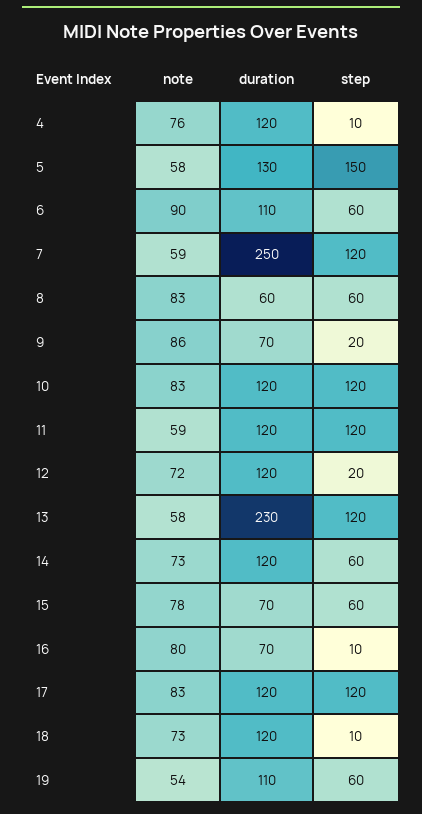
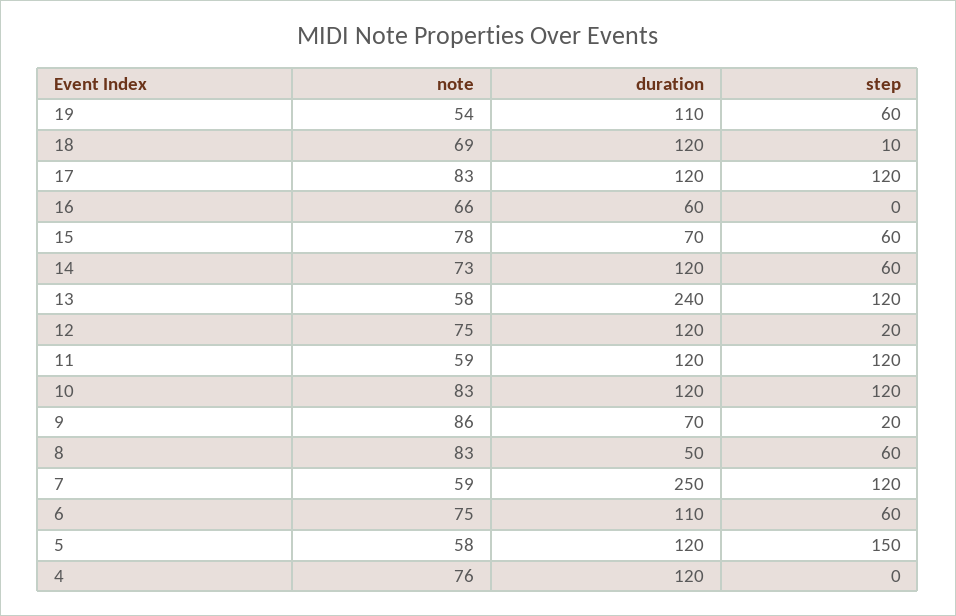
step, 4: 10 -> 0
duration, 5: 130 -> 120
note, 6: 90 -> 75
duration, 8: 60 -> 50
note, 12: 72 -> 75
duration, 13: 230 -> 240
note, 16: 80 -> 66
duration, 16: 70 -> 60
step, 16: 10 -> 0
note, 18: 73 -> 69

